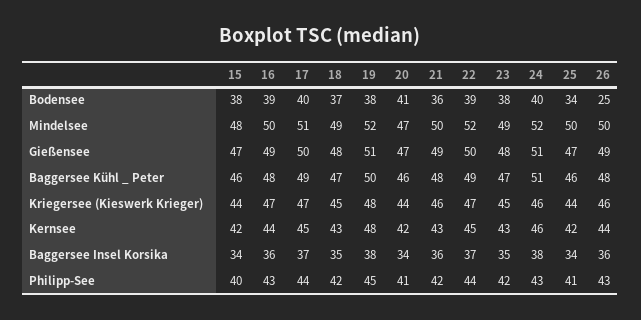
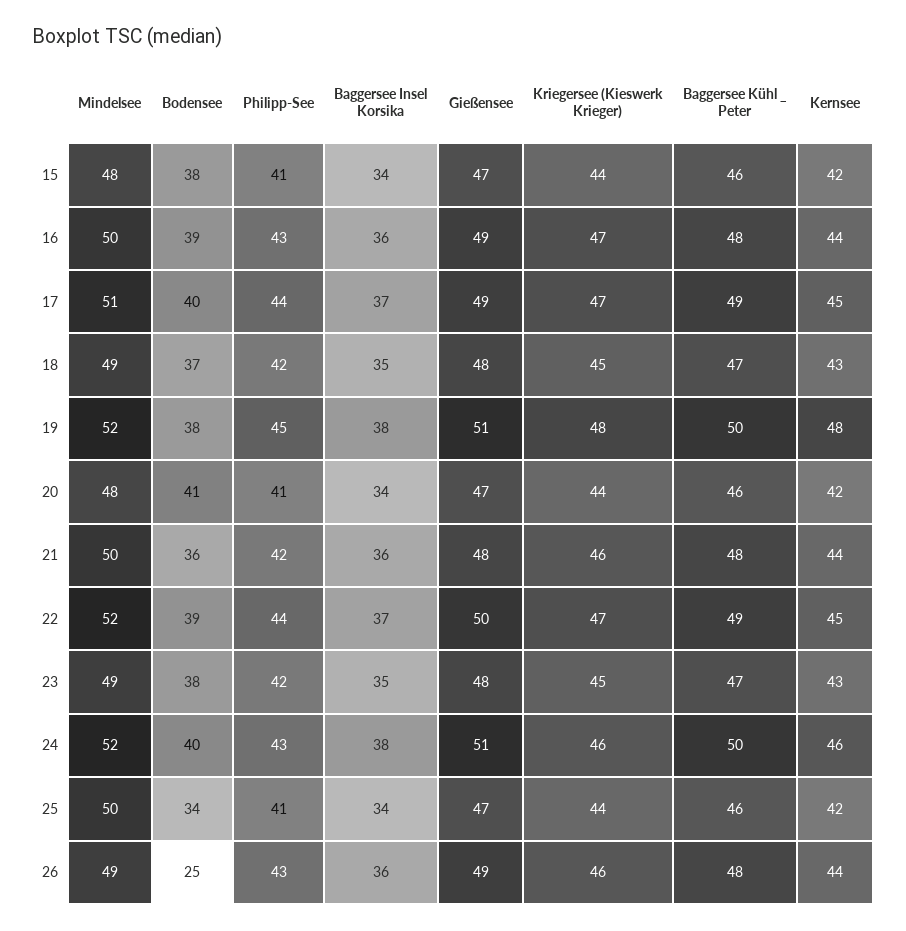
20, Mindelsee: 47 -> 48
26, Mindelsee: 50 -> 49
17, Gießensee: 50 -> 49
21, Gießensee: 49 -> 48
24, Baggersee Kühl _ Peter: 51 -> 50
21, Kernsee: 43 -> 44
15, Philipp-See: 40 -> 41

